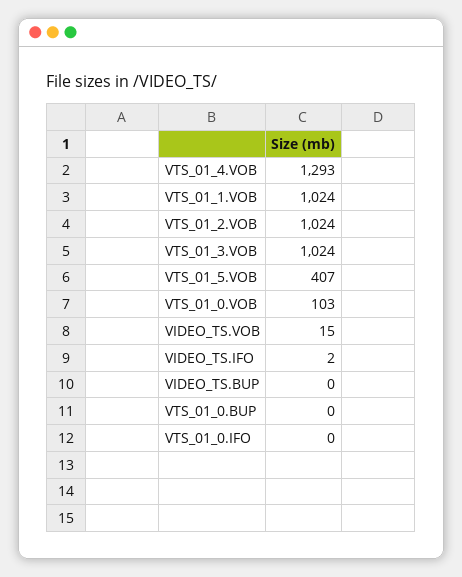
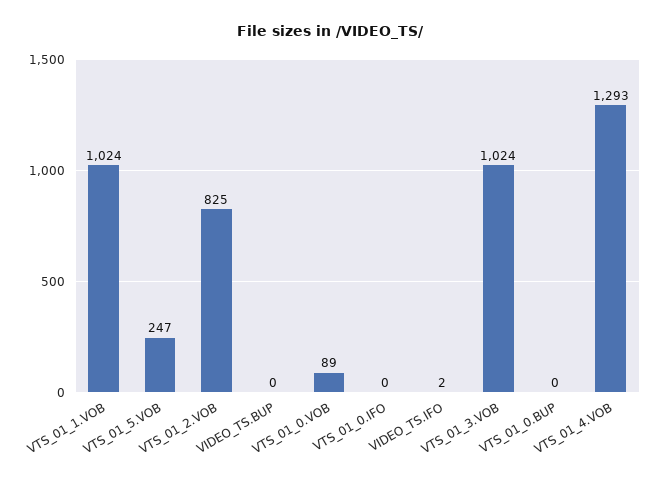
VTS_01_2.VOB: 1024 -> 825
VTS_01_5.VOB: 407 -> 247
VTS_01_0.VOB: 103 -> 89
VIDEO_TS.VOB: 15 -> none

